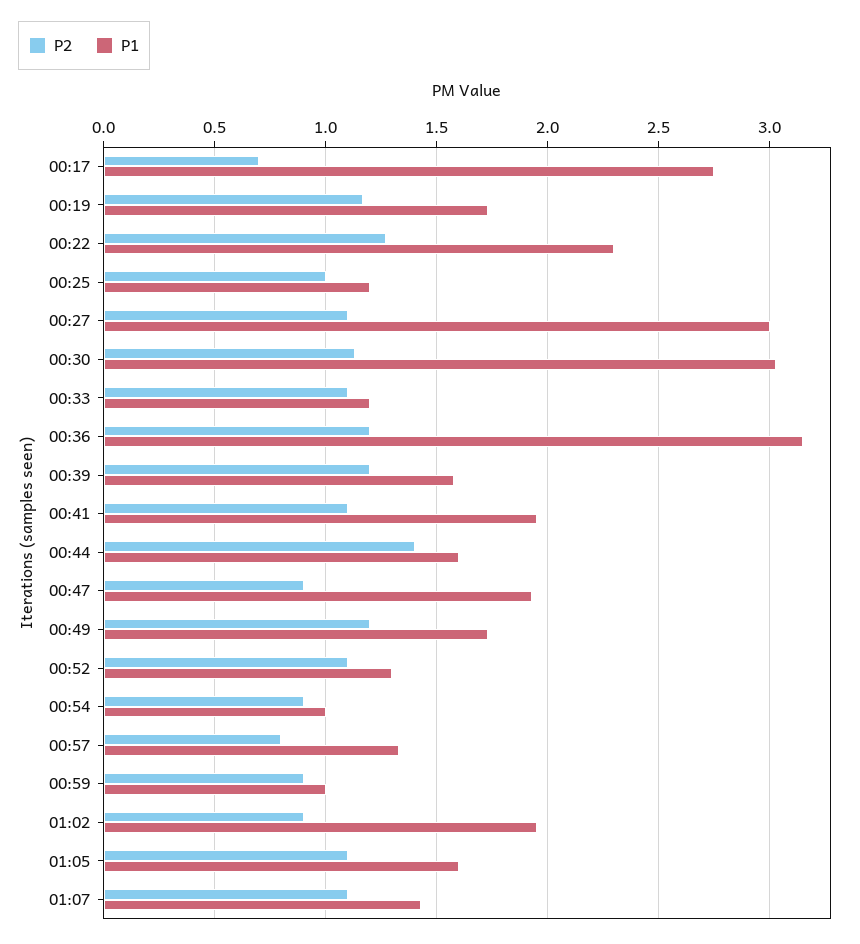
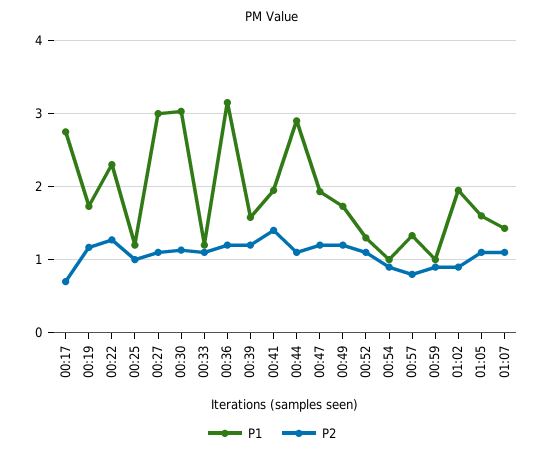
P2, 00:41: 1.1 -> 1.4
P2, 00:44: 1.4 -> 1.1
P1, 00:44: 1.6 -> 2.9
P2, 00:47: 0.9 -> 1.2

